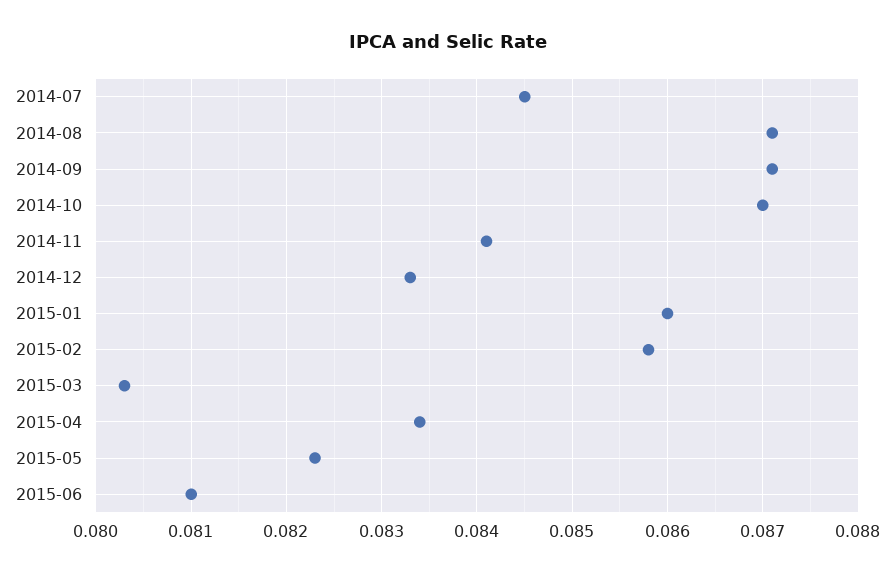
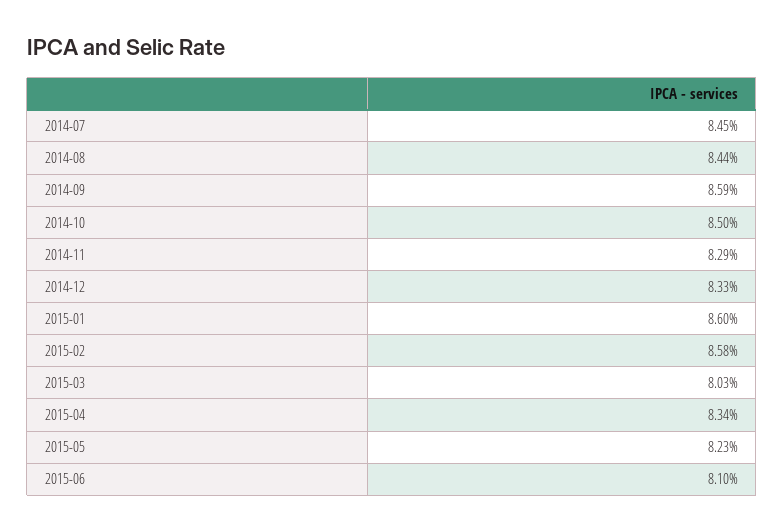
2014-08: 0.0871 -> 0.0844
2014-09: 0.0871 -> 0.0859
2014-10: 0.087 -> 0.085
2014-11: 0.0841 -> 0.0829

